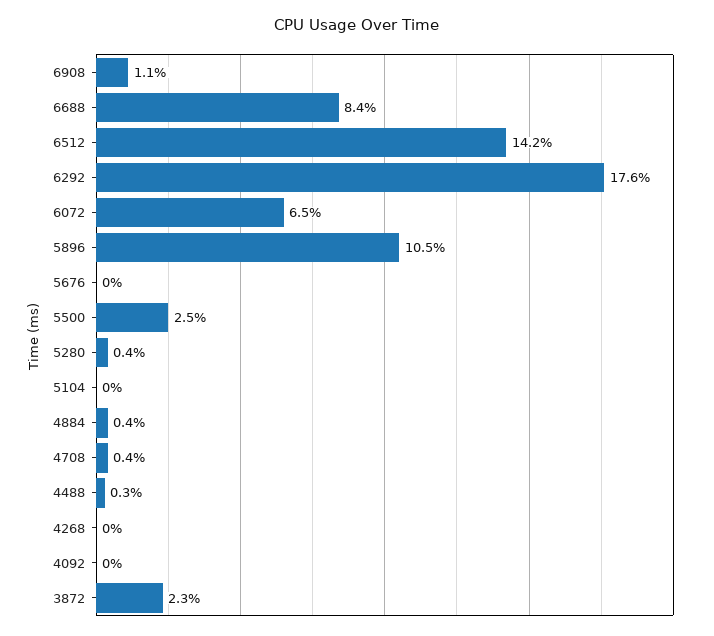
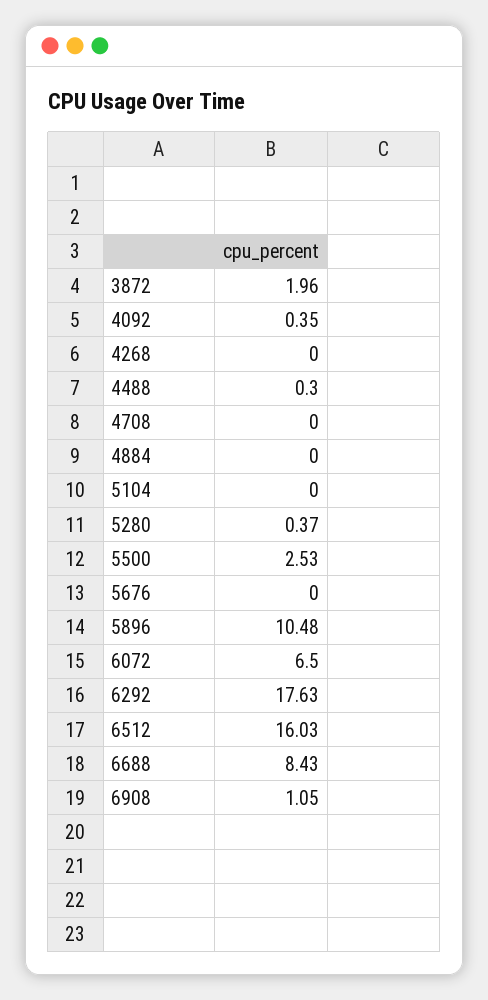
6512: 14.2 -> 16.03
4884: 0.4 -> 0
4708: 0.4 -> 0
4092: 0 -> 0.35
3872: 2.3 -> 1.96

